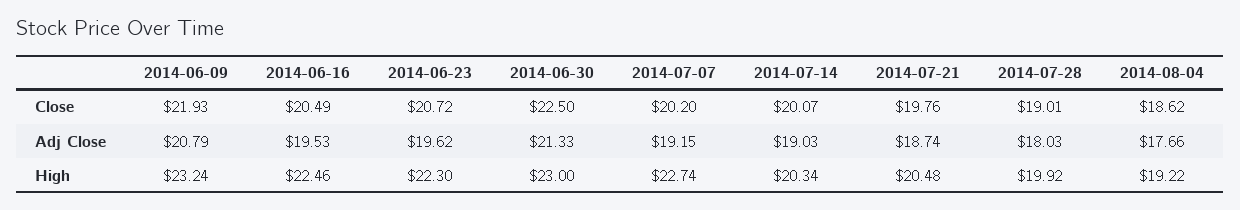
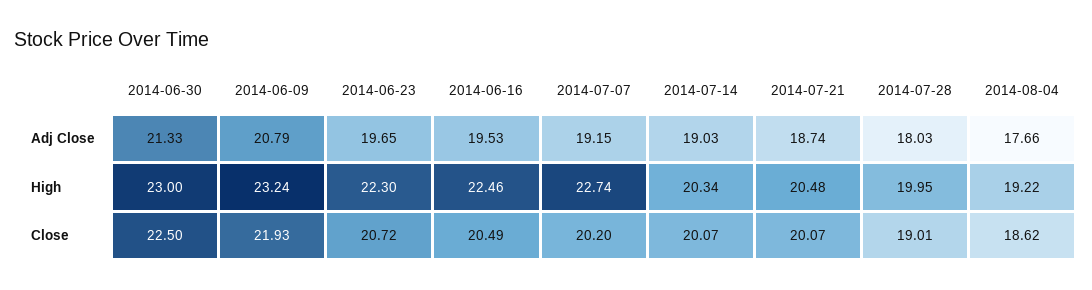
2014-07-21, Close: 19.76 -> 20.07
2014-06-23, Adj Close: 19.62 -> 19.65
2014-07-28, High: 19.92 -> 19.95

